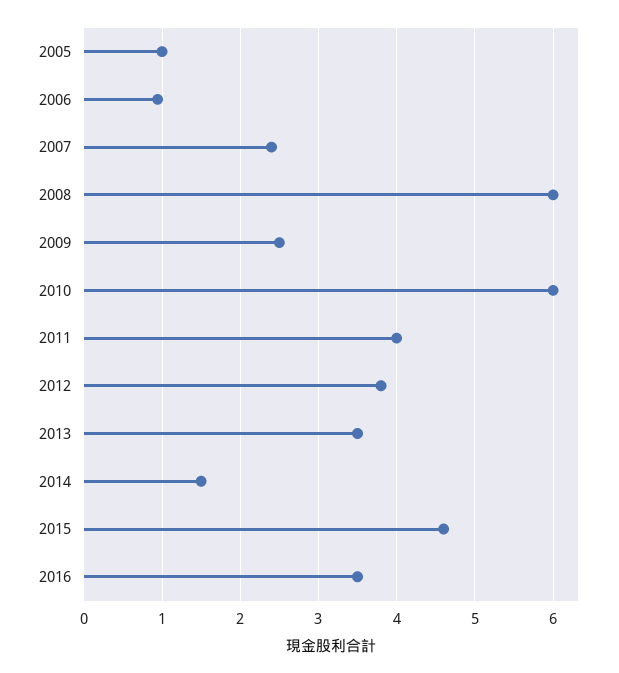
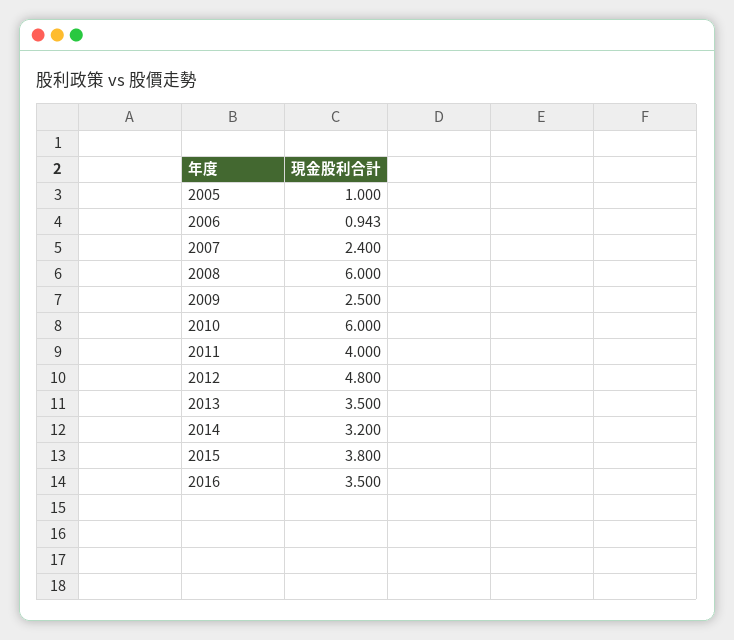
2012: 3.8 -> 4.8
2014: 1.5 -> 3.2
2015: 4.6 -> 3.8

